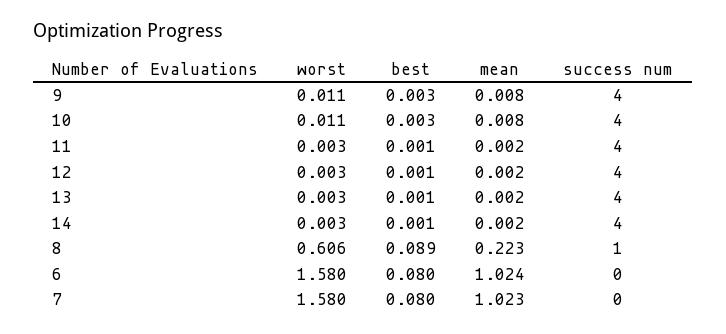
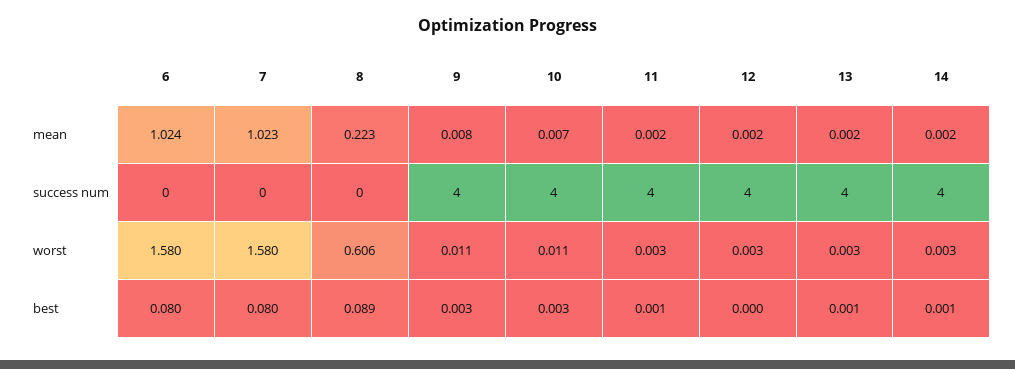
mean, 10: 0.008 -> 0.007
best, 12: 0.001 -> 0
success num, 8: 1 -> 0

